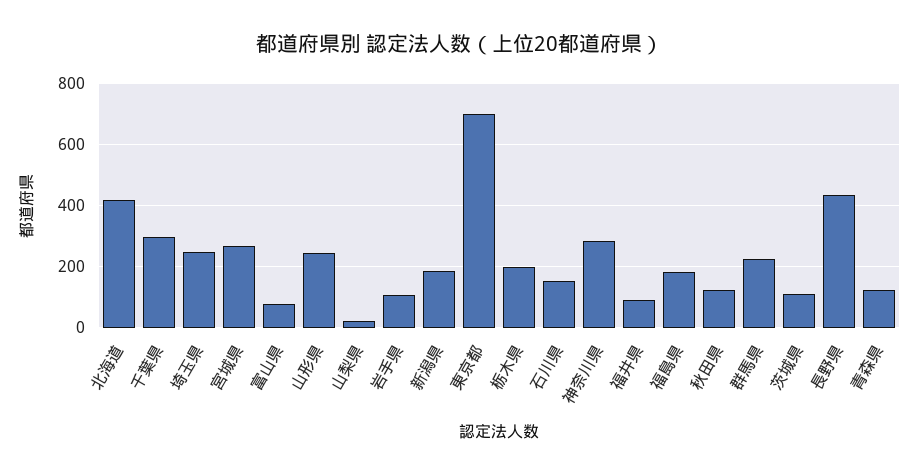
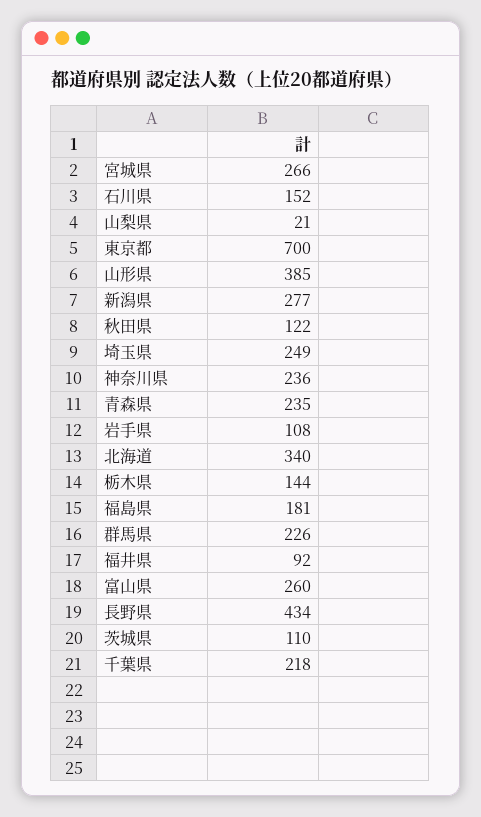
北海道: 420 -> 340
千葉県: 300 -> 218
富山県: 80 -> 260
山形県: 240 -> 385
新潟県: 180 -> 277
栃木県: 200 -> 144
神奈川県: 280 -> 236
青森県: 120 -> 235

